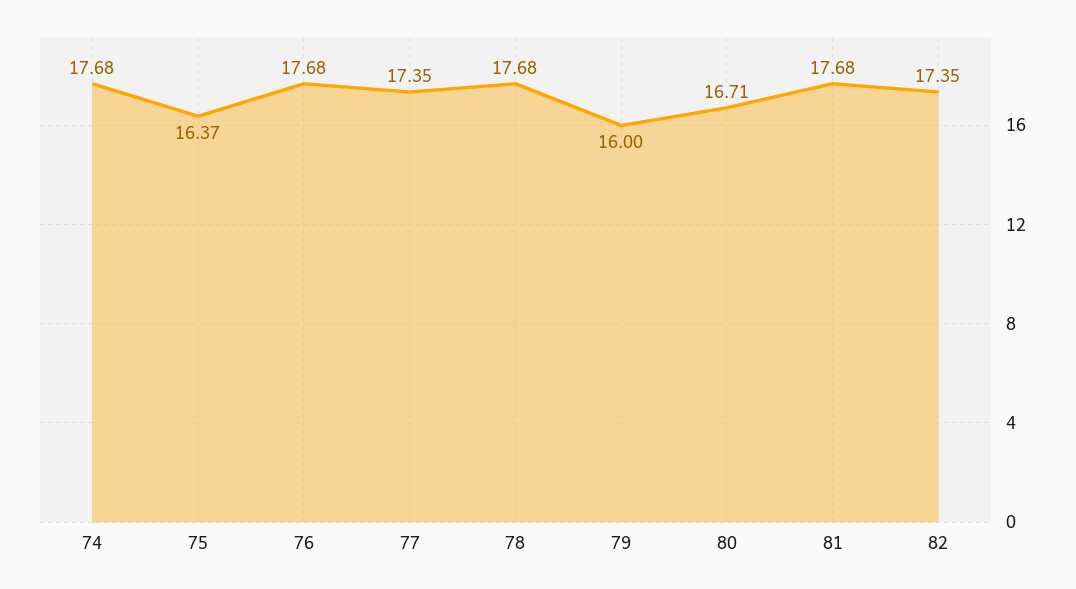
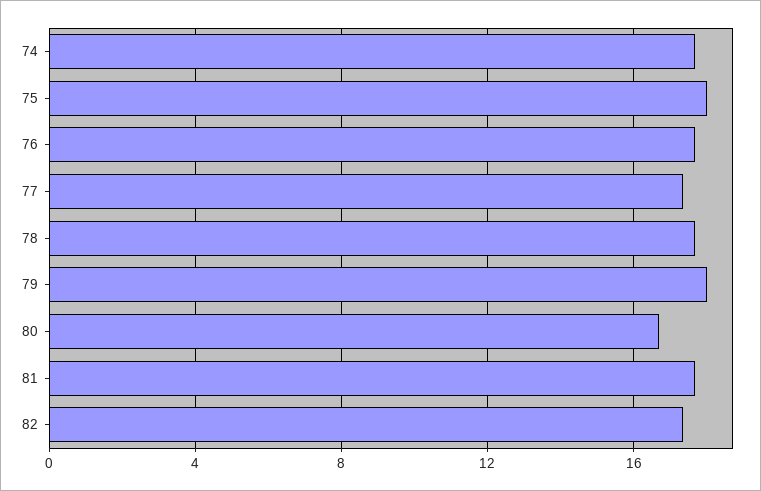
75: 16.37 -> 18
79: 16 -> 18

